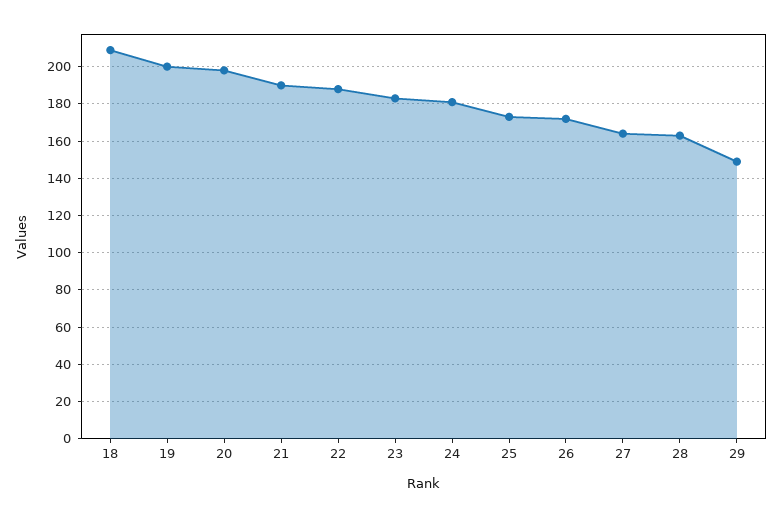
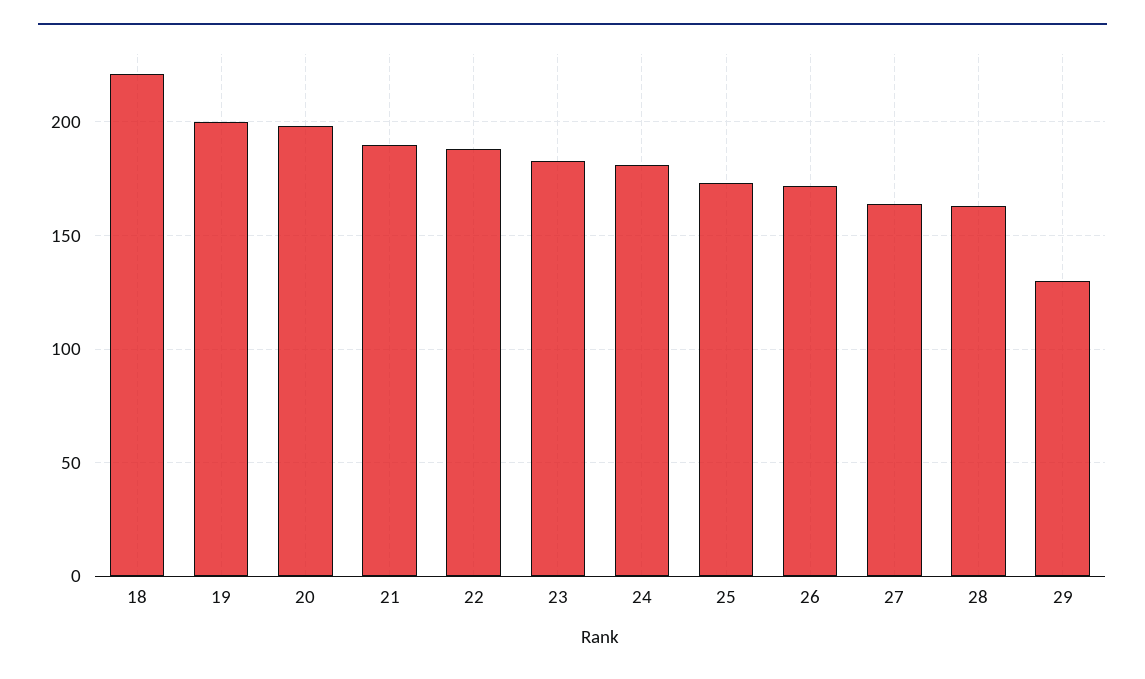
18: 210 -> 220
29: 150 -> 130

